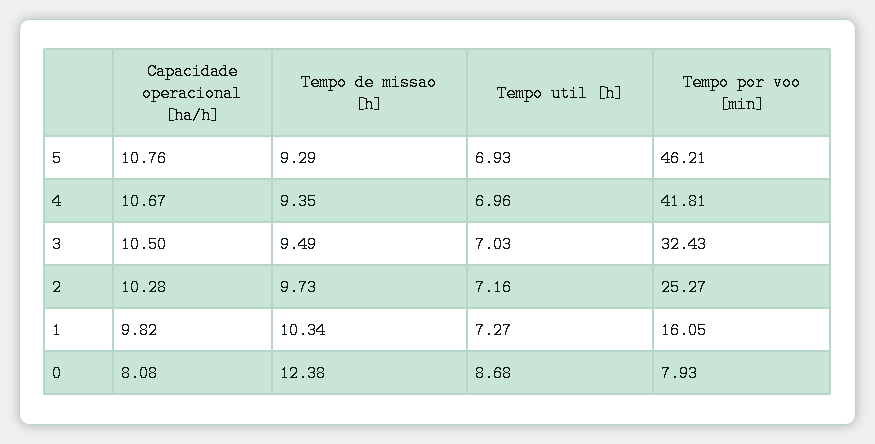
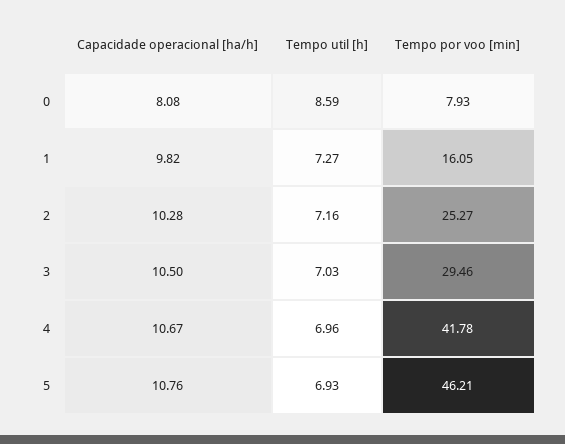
Tempo de missao [h], 5: 9.29 -> none
Tempo de missao [h], 4: 9.35 -> none
Tempo por voo [min], 4: 41.81 -> 41.78
Tempo de missao [h], 3: 9.49 -> none
Tempo por voo [min], 3: 32.43 -> 29.46
Tempo de missao [h], 2: 9.73 -> none
Tempo de missao [h], 1: 10.34 -> none
Tempo de missao [h], 0: 12.38 -> none
Tempo util [h], 0: 8.68 -> 8.59

